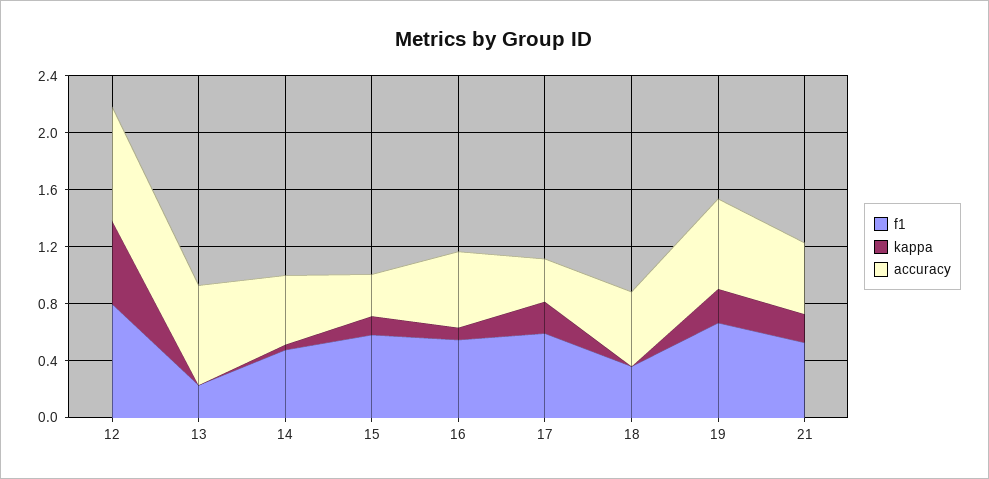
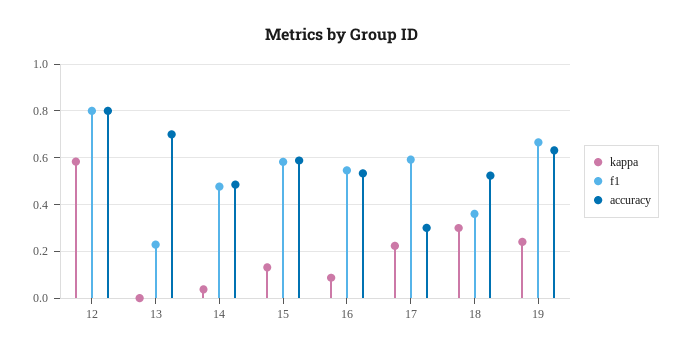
accuracy, 15: 0.3 -> 0.6
kappa, 18: 0 -> 0.3
f1, 21: 0.5 -> none
kappa, 21: 0.2 -> none
accuracy, 21: 0.5 -> none

